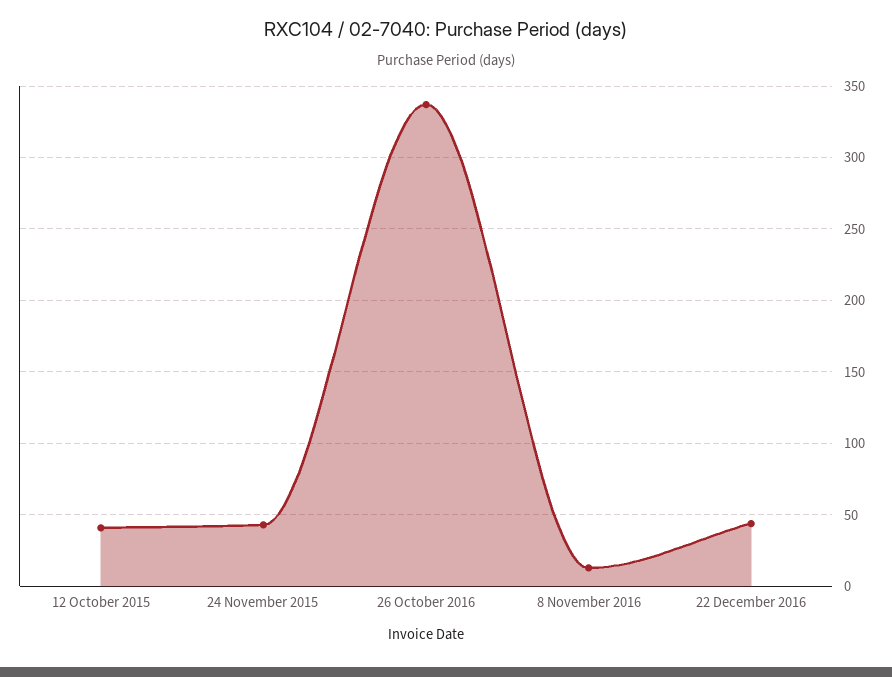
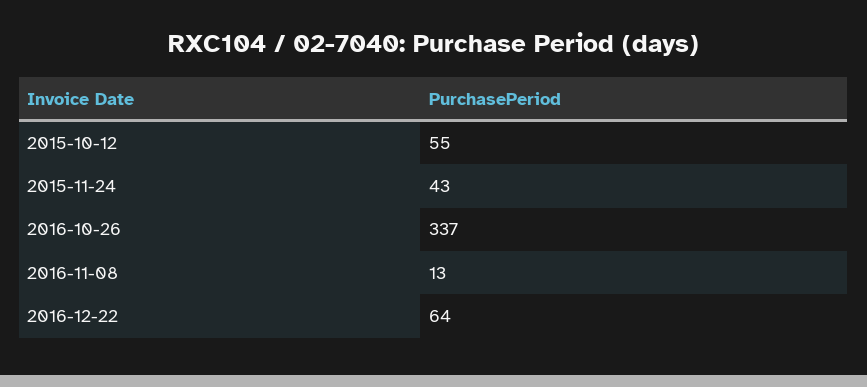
12 October 2015: 40 -> 55
22 December 2016: 45 -> 64

